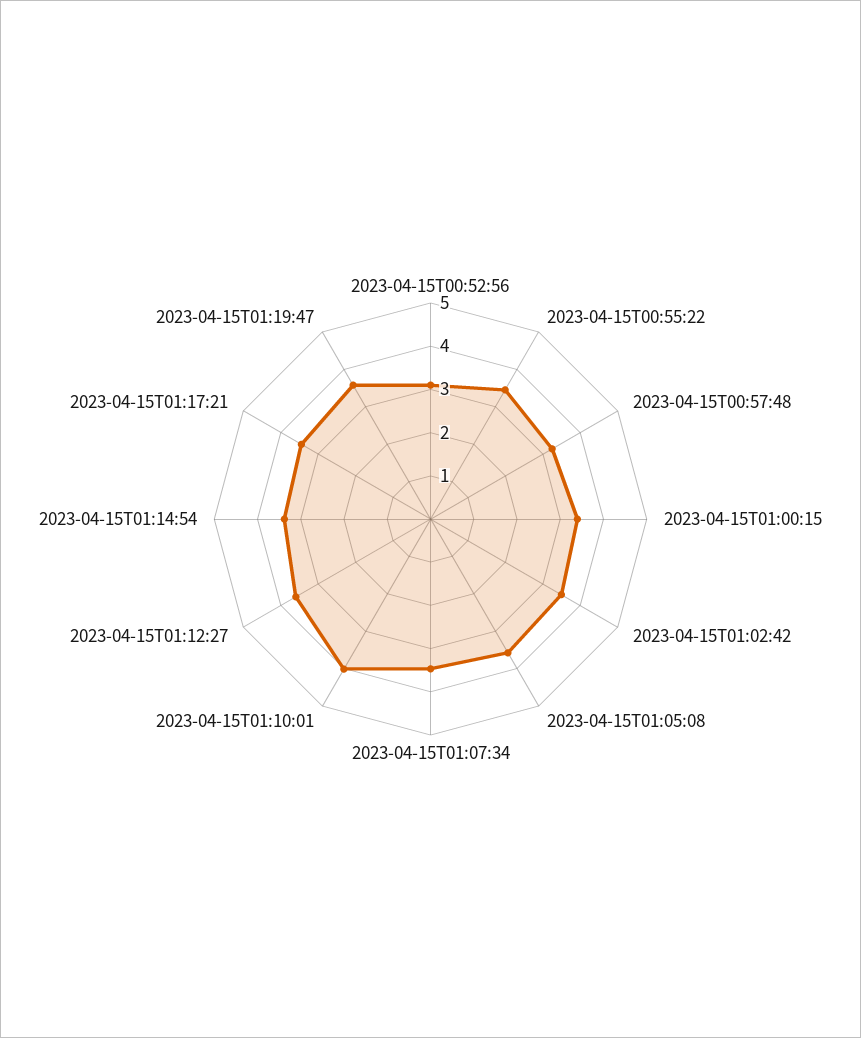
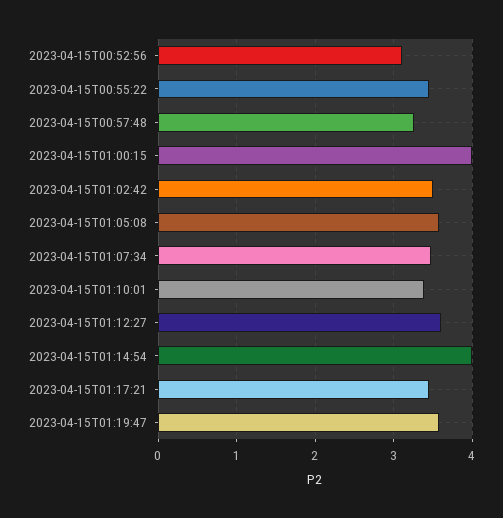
2023-04-15T01:00:15: 3.4 -> 4
2023-04-15T01:10:01: 4 -> 3.4
2023-04-15T01:14:54: 3.4 -> 4

